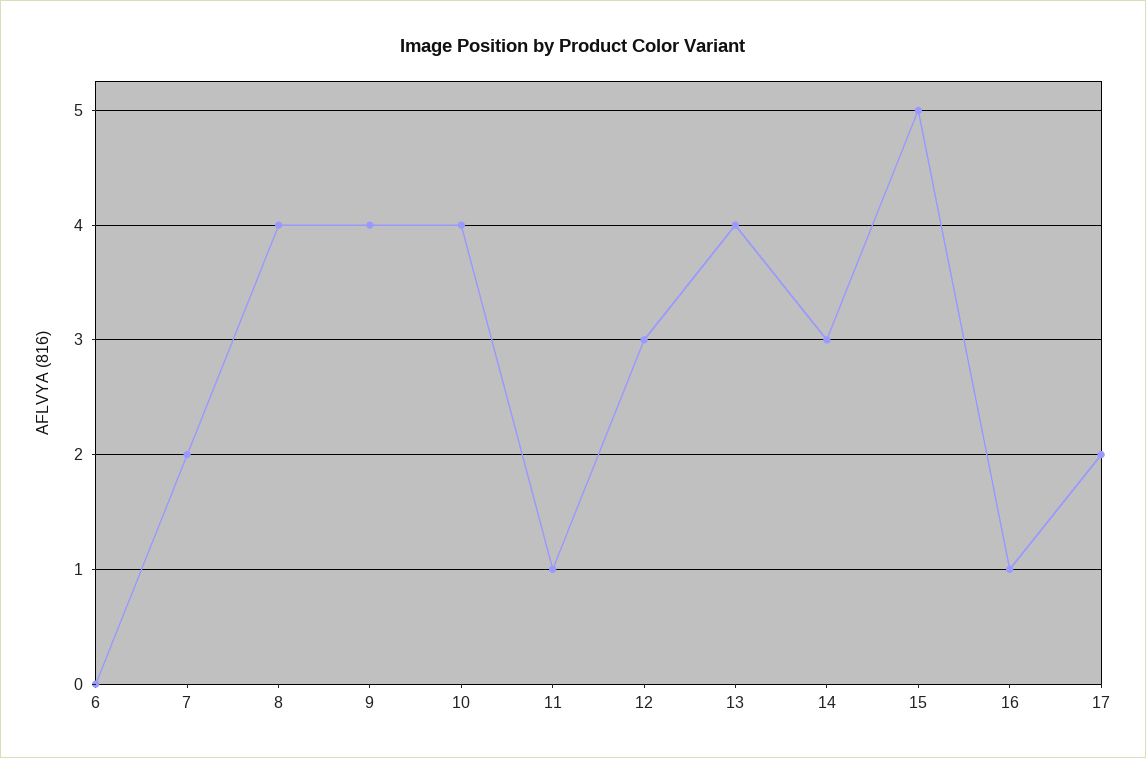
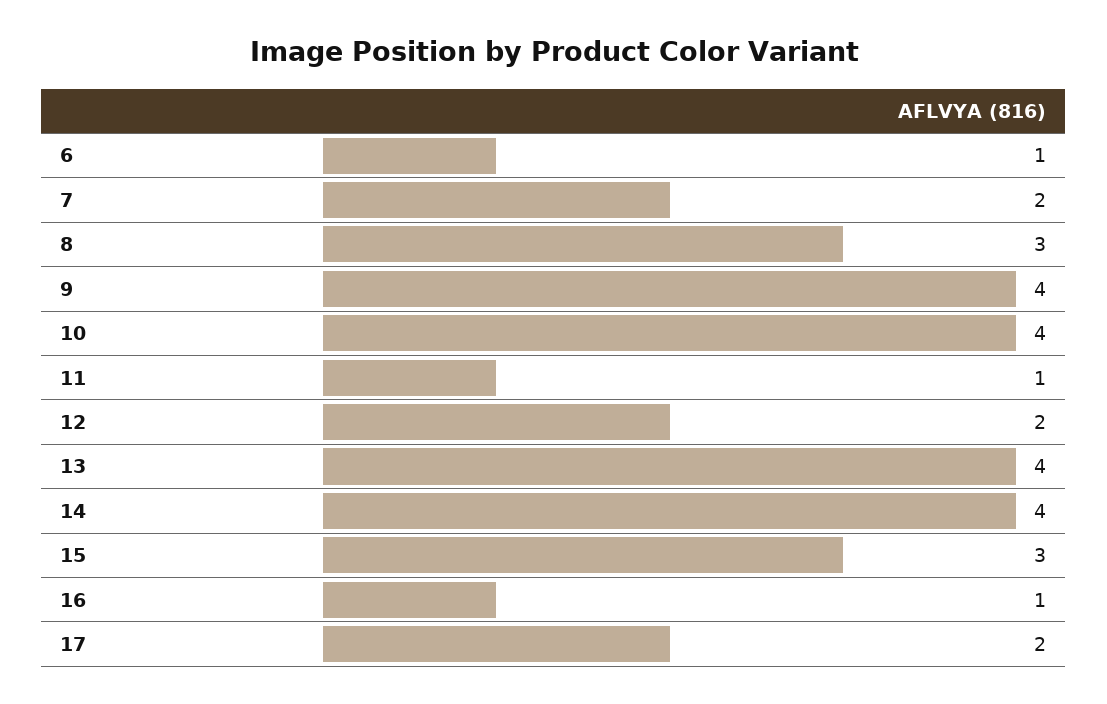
6: 0 -> 1
8: 4 -> 3
12: 3 -> 2
14: 3 -> 4
15: 5 -> 3

